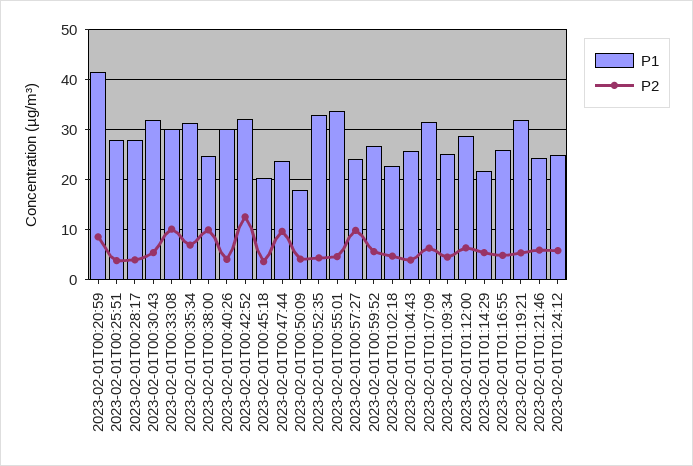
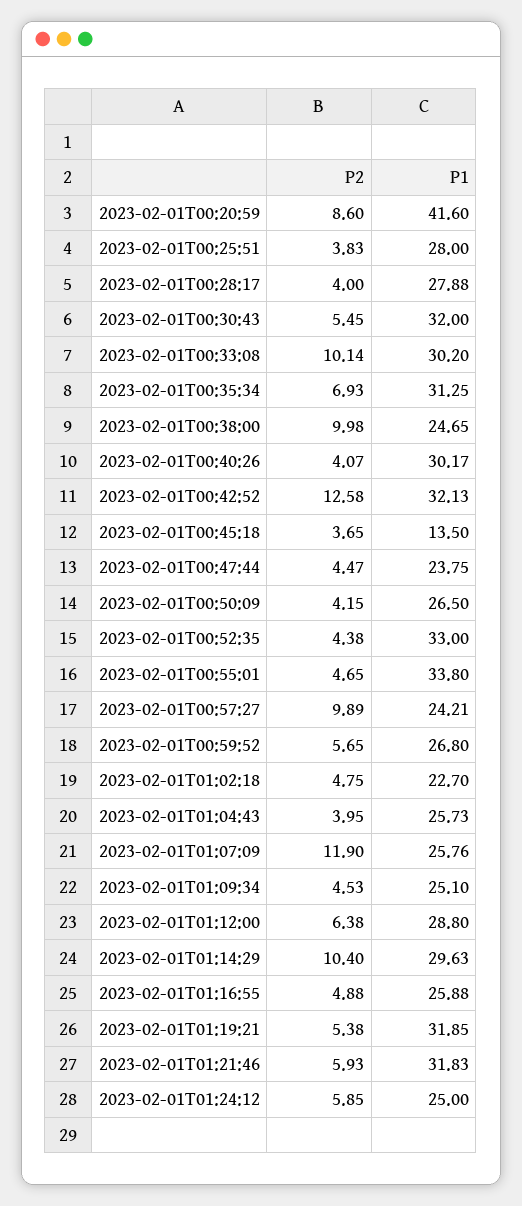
P1, 2023-02-01T00:45:18: 20 -> 13.5
P2, 2023-02-01T00:47:44: 10 -> 4.47
P1, 2023-02-01T00:50:09: 18 -> 26.5
P1, 2023-02-01T01:07:09: 32 -> 25.76
P2, 2023-02-01T01:07:09: 6 -> 11.9
P1, 2023-02-01T01:14:29: 22 -> 29.63
P2, 2023-02-01T01:14:29: 6 -> 10.4
P1, 2023-02-01T01:21:46: 24 -> 31.83

